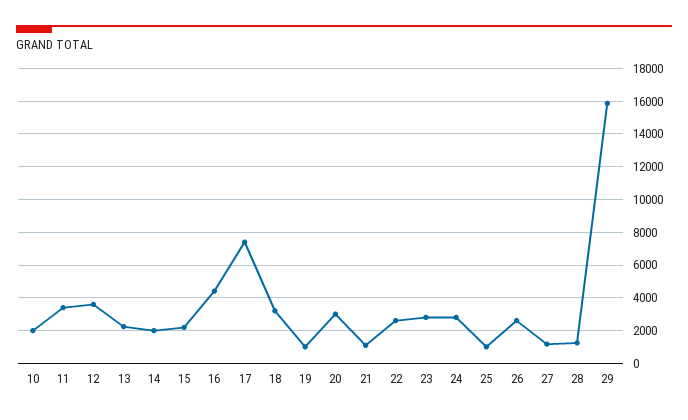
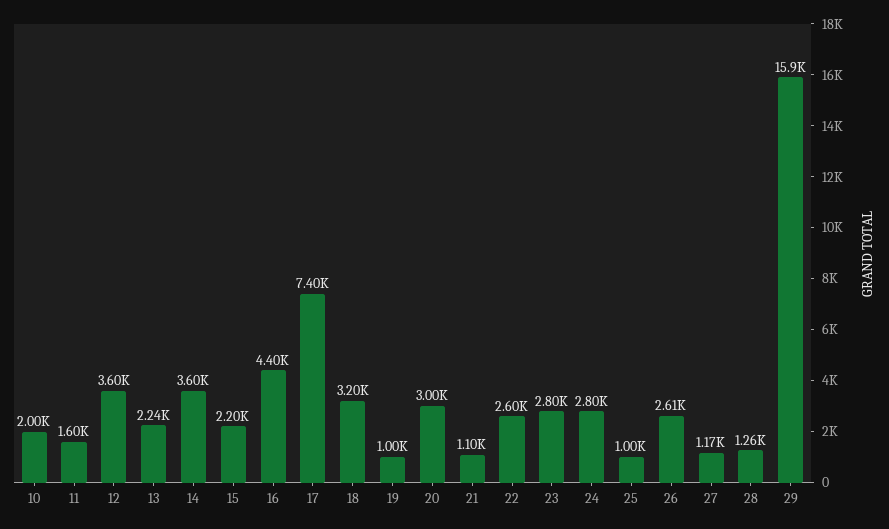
11: 3500 -> 1600
14: 2000 -> 3600

